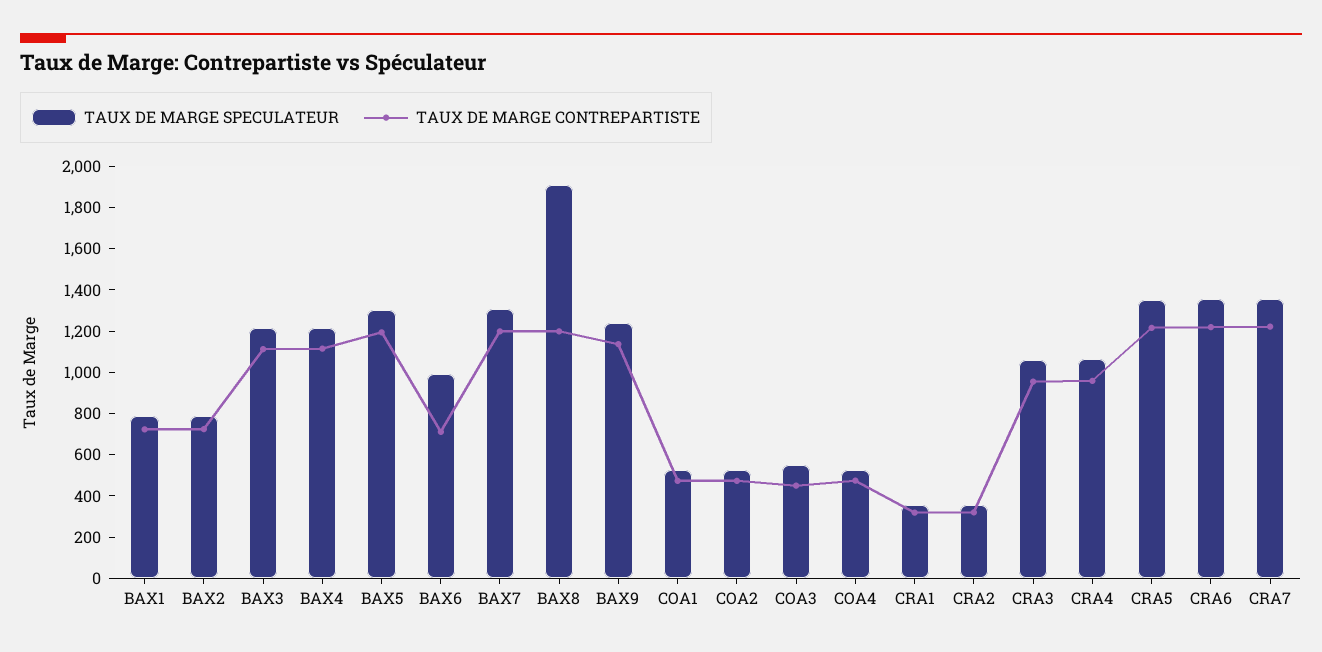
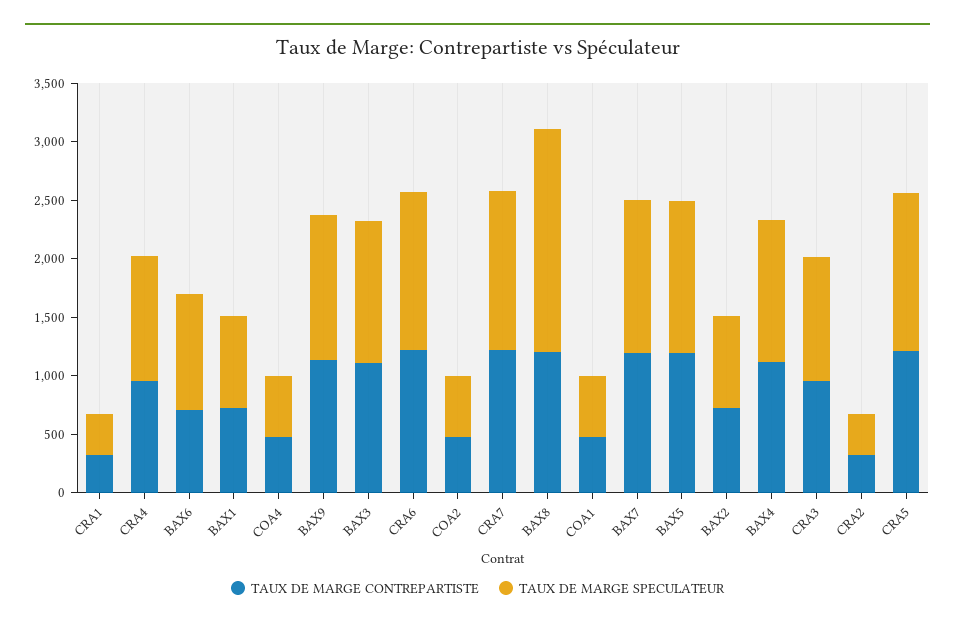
TAUX DE MARGE SPECULATEUR, COA3: 550 -> none
TAUX DE MARGE CONTREPARTISTE, COA3: 450 -> none

